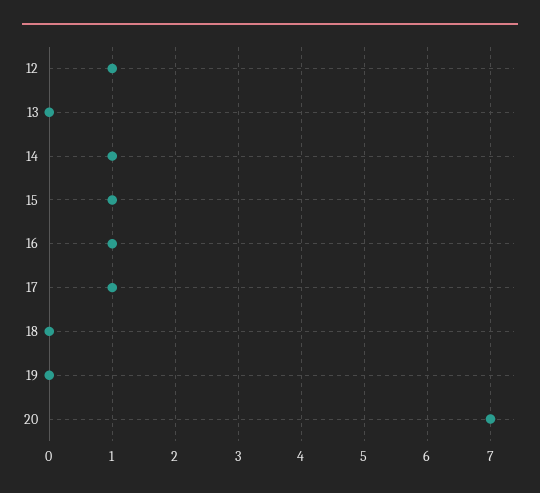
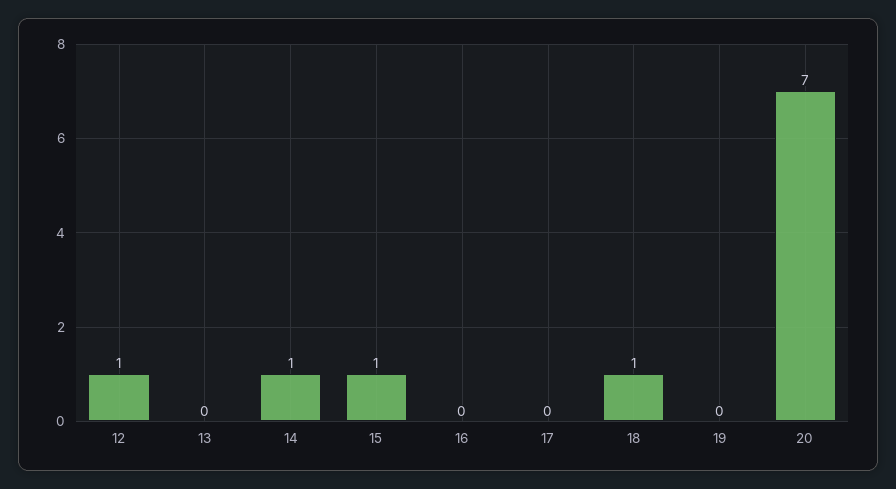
16: 1 -> 0
17: 1 -> 0
18: 0 -> 1

